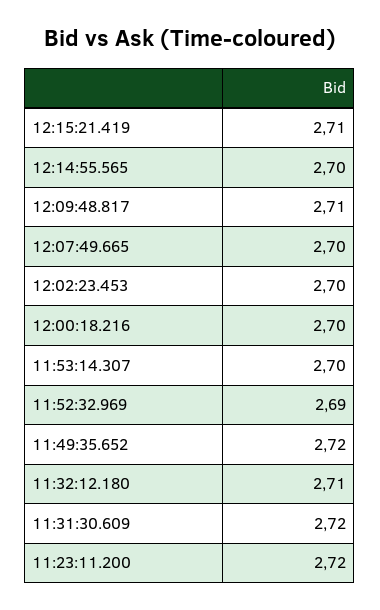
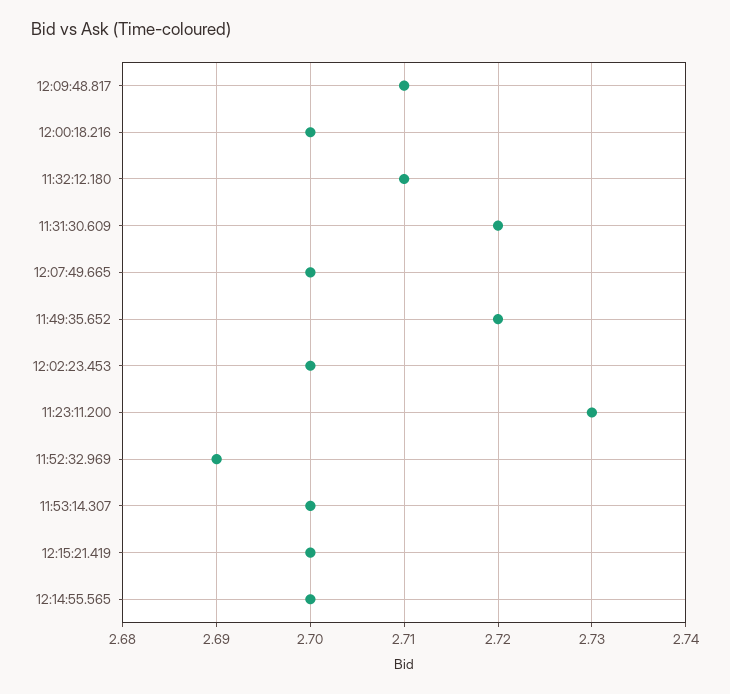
12:15:21.419: 2.71 -> 2.7
11:23:11.200: 2.72 -> 2.73

